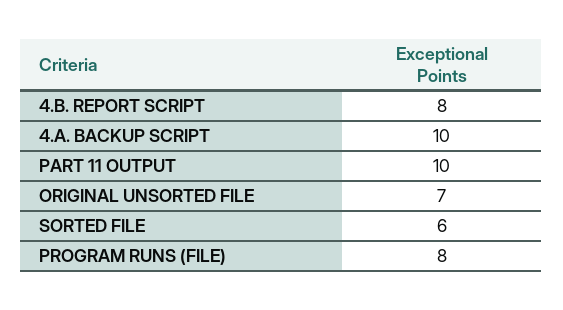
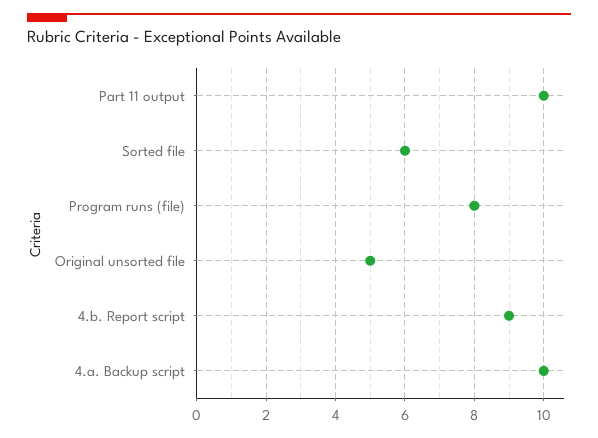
4.B. REPORT SCRIPT: 8 -> 9
ORIGINAL UNSORTED FILE: 7 -> 5

